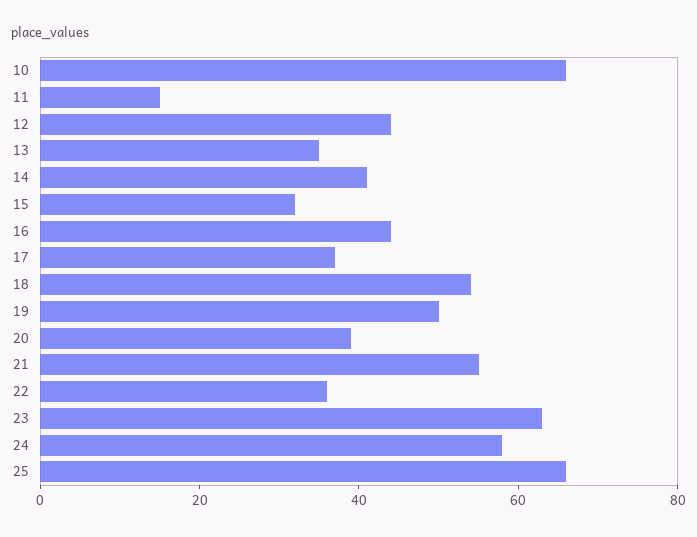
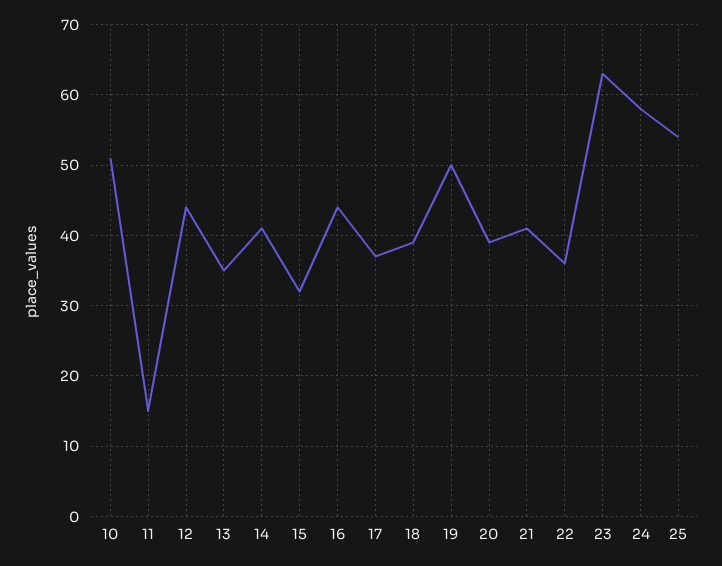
10: 65 -> 51
18: 55 -> 39
21: 55 -> 41
25: 65 -> 54

